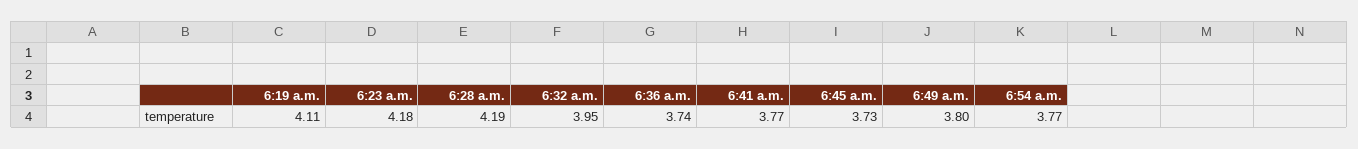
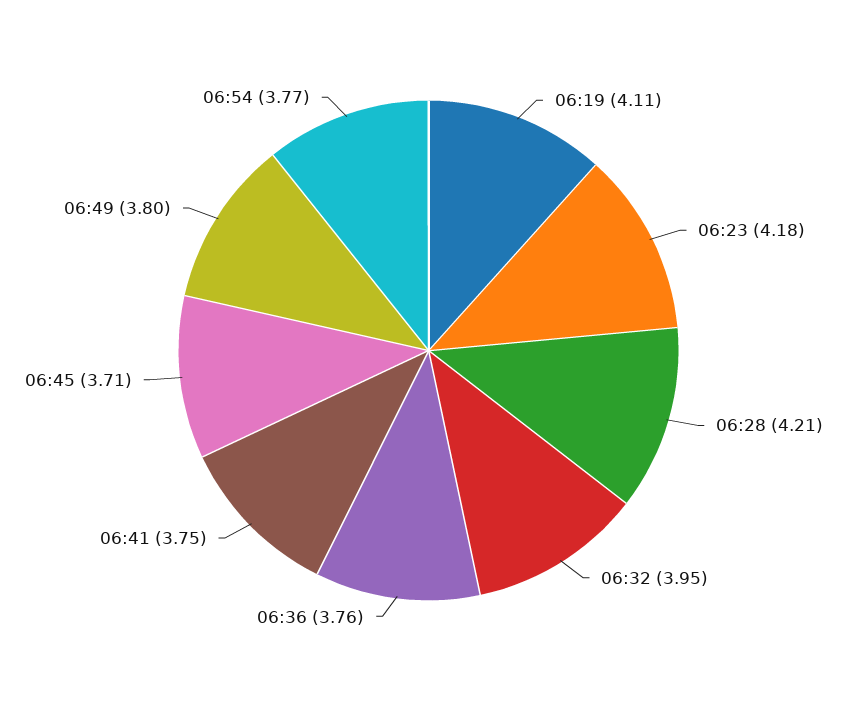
6:28 a.m.: 4.19 -> 4.21
6:36 a.m.: 3.74 -> 3.76
6:41 a.m.: 3.77 -> 3.75
6:45 a.m.: 3.73 -> 3.71

